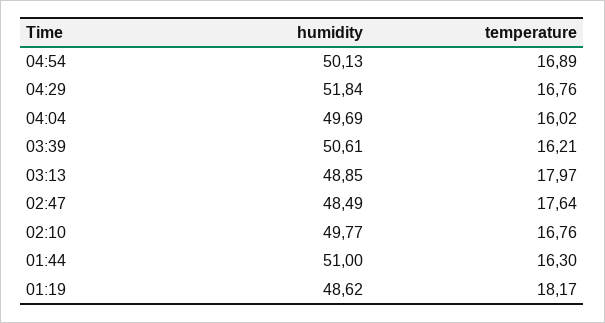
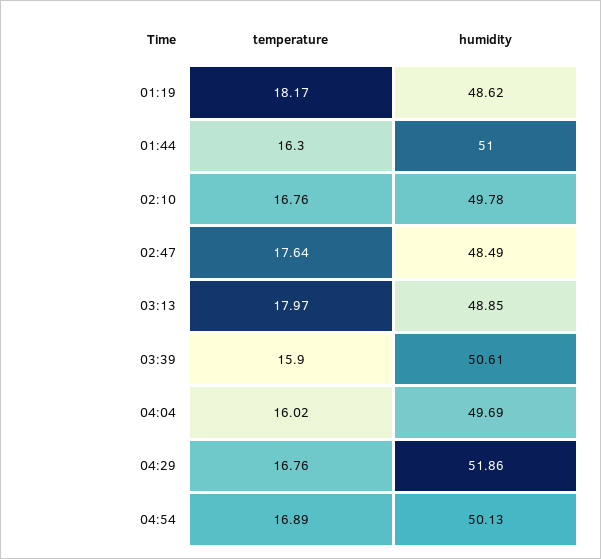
humidity, 04:29: 51.84 -> 51.86
temperature, 03:39: 16.21 -> 15.9
humidity, 02:10: 49.77 -> 49.78

